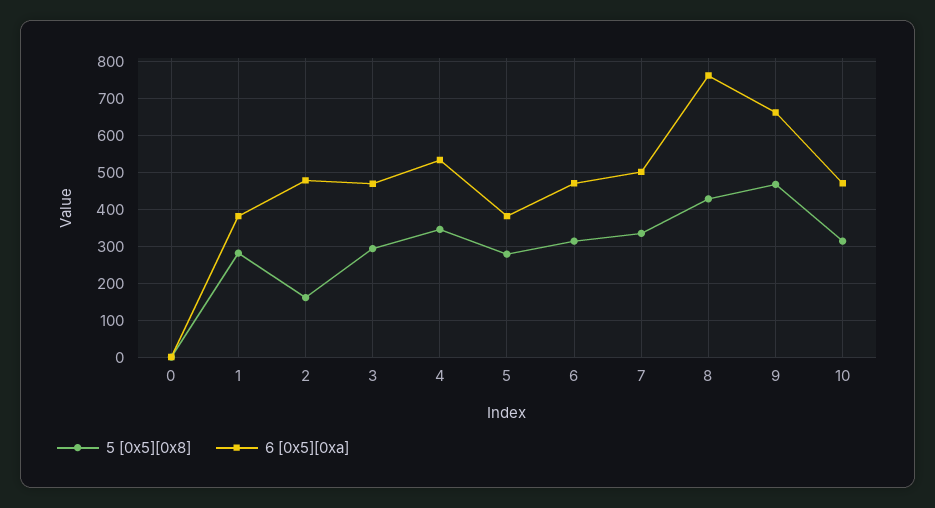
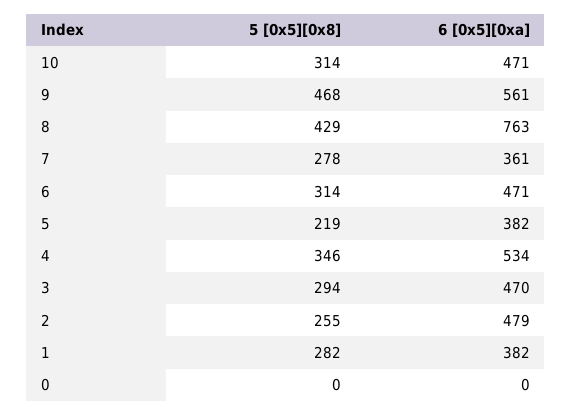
5 [0x5][0x8], 2: 160 -> 255
5 [0x5][0x8], 5: 280 -> 219
5 [0x5][0x8], 7: 340 -> 278
6 [0x5][0xa], 7: 500 -> 361
6 [0x5][0xa], 9: 660 -> 561

